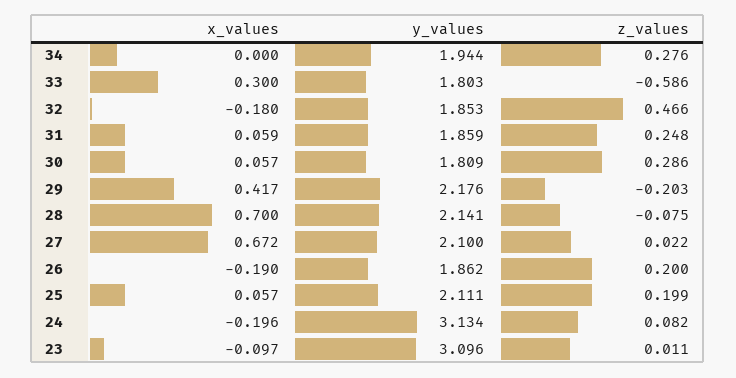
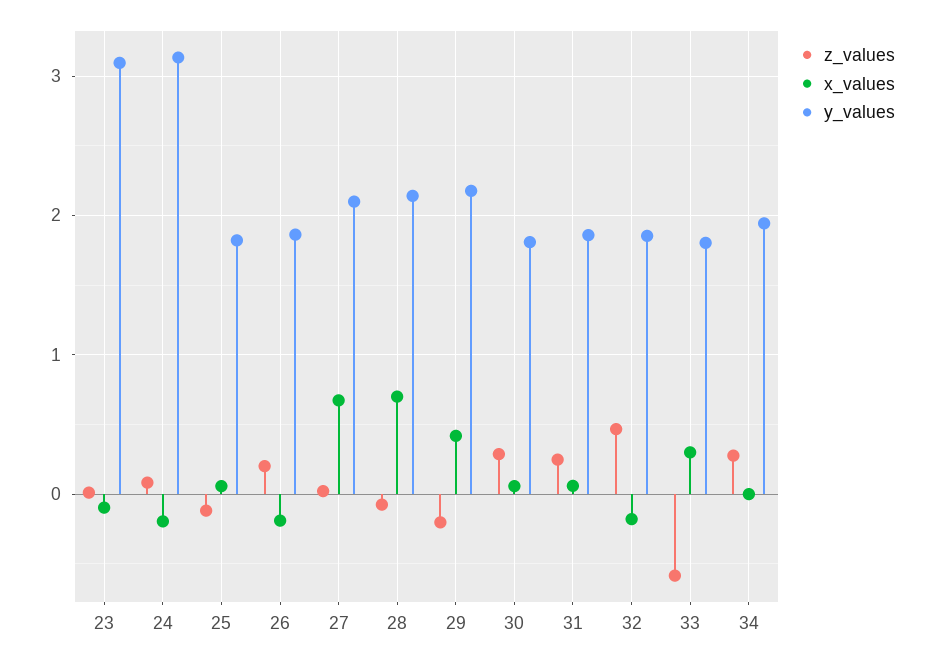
y_values, 25: 2.111 -> 1.8
z_values, 25: 0.199 -> -0.1

